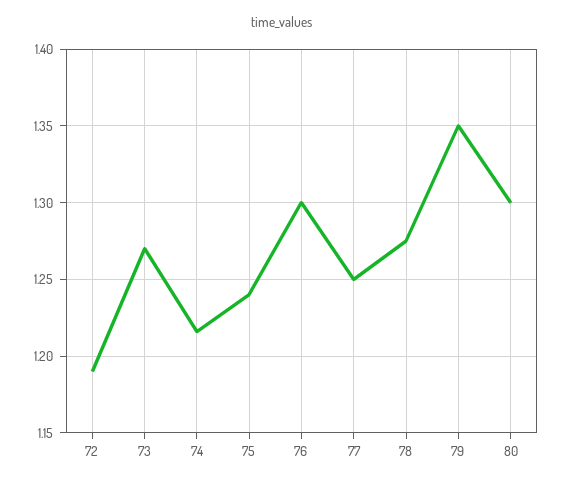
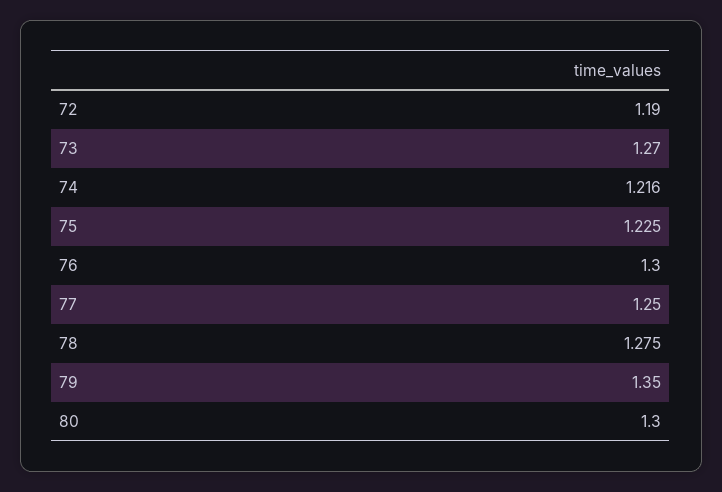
75: 1.24 -> 1.225

